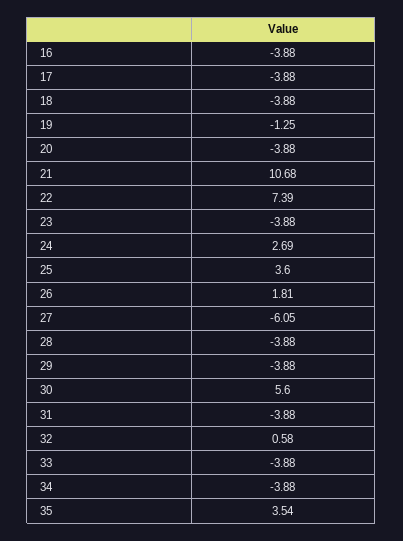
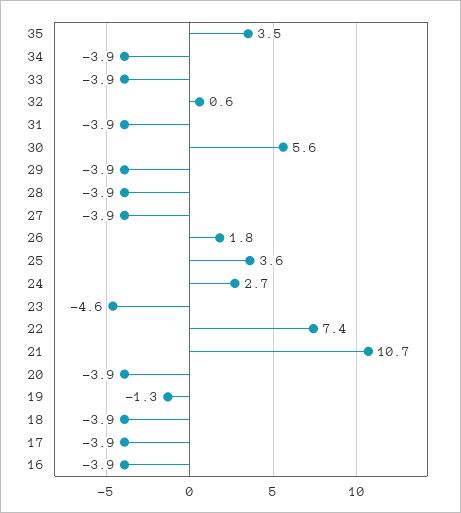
23: -3.88 -> -4.6
27: -6.05 -> -3.9

